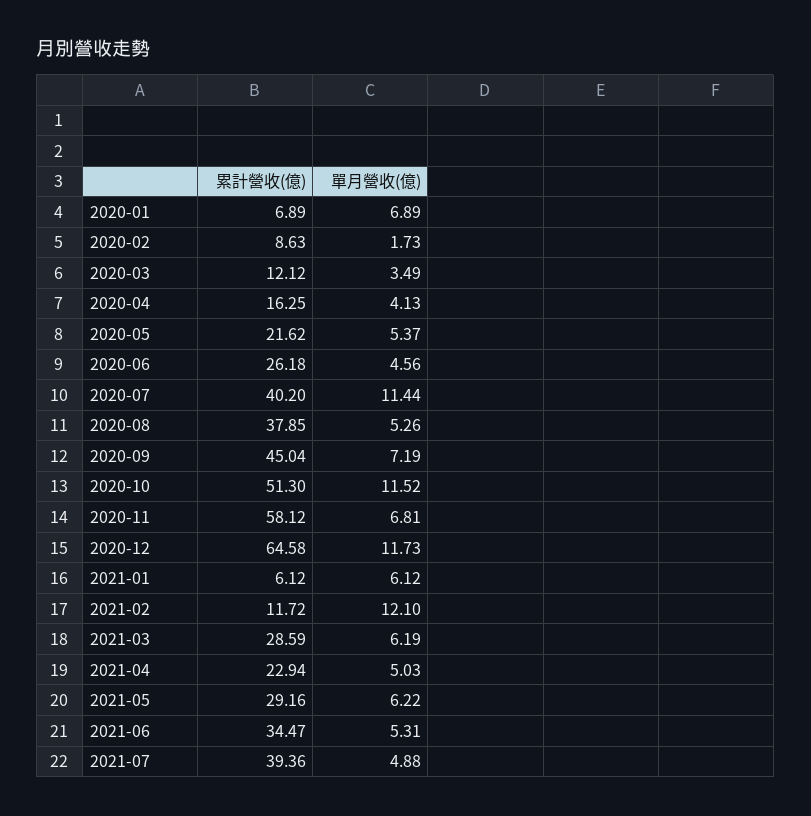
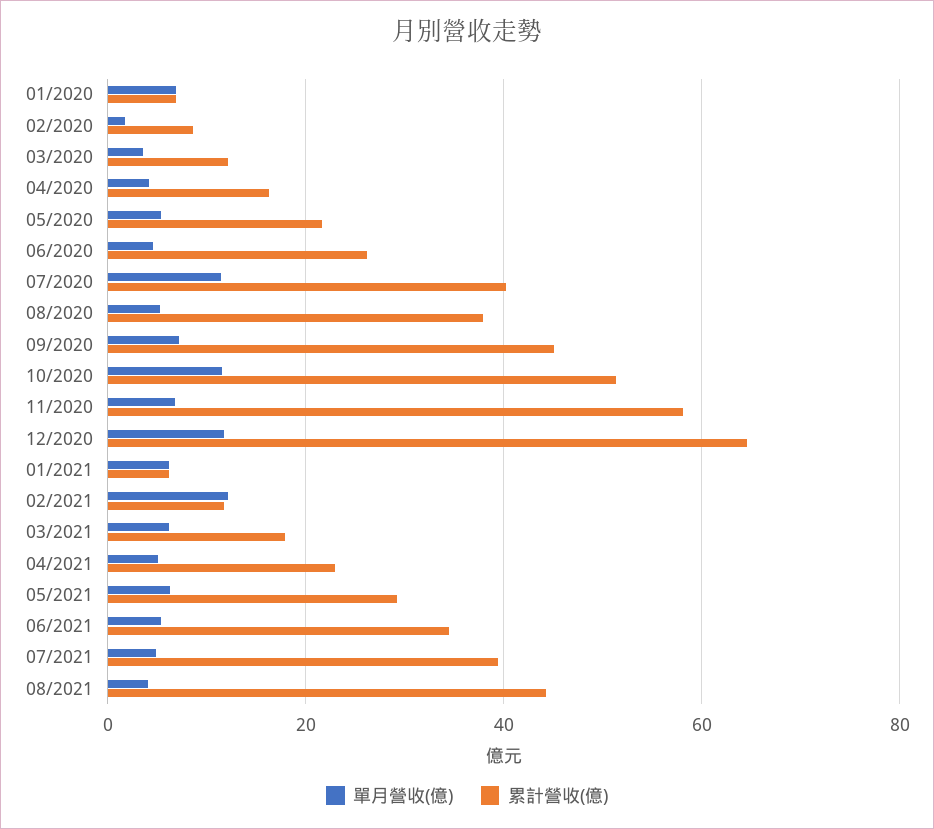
累計營收(億), 2021-03: 28.59 -> 18
單月營收(億), 08/2021: none -> 4
累計營收(億), 08/2021: none -> 44

